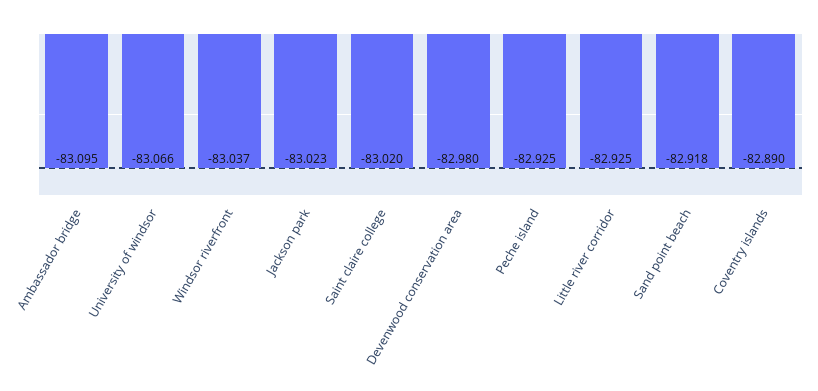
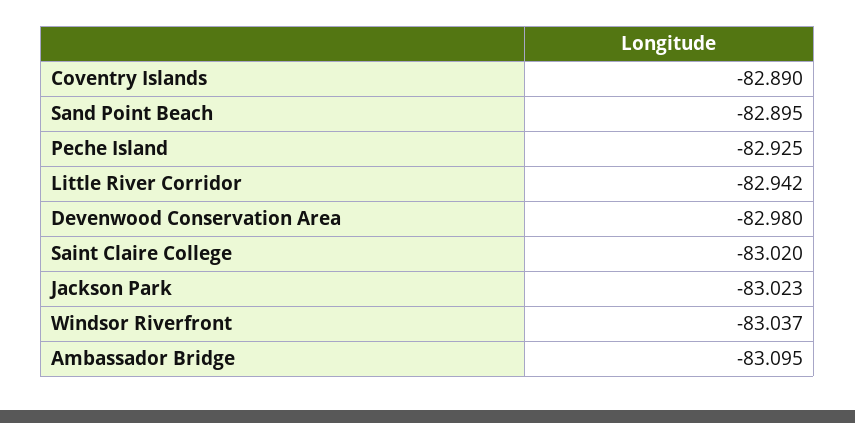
University of windsor: -83.066 -> none
Little river corridor: -82.925 -> -82.942
Sand point beach: -82.918 -> -82.895

